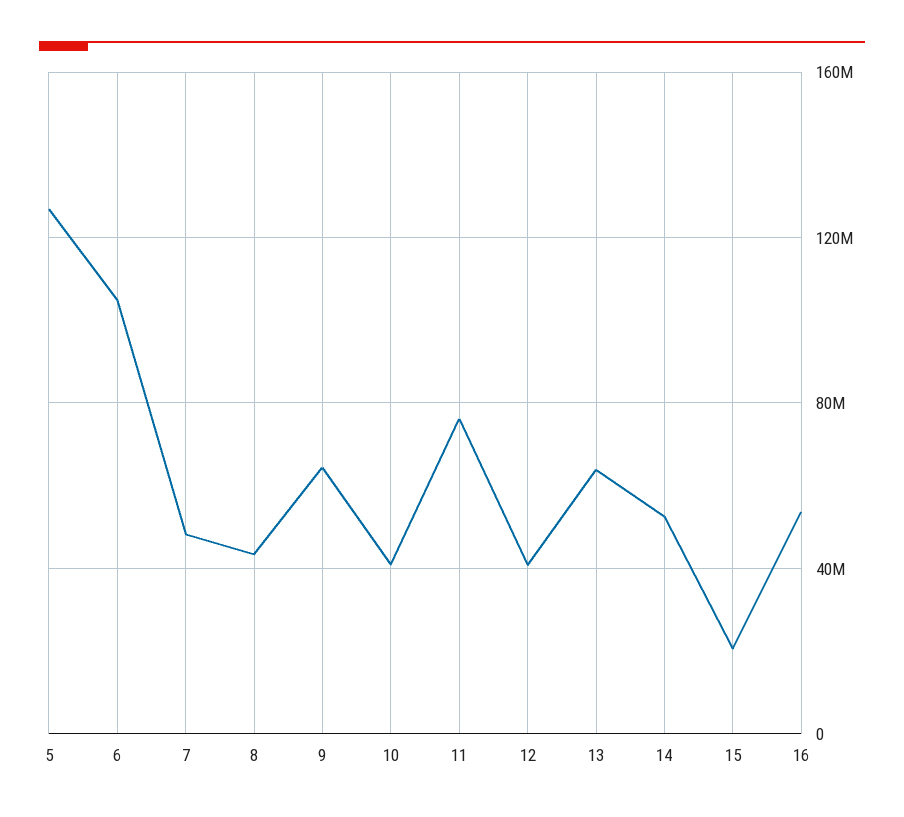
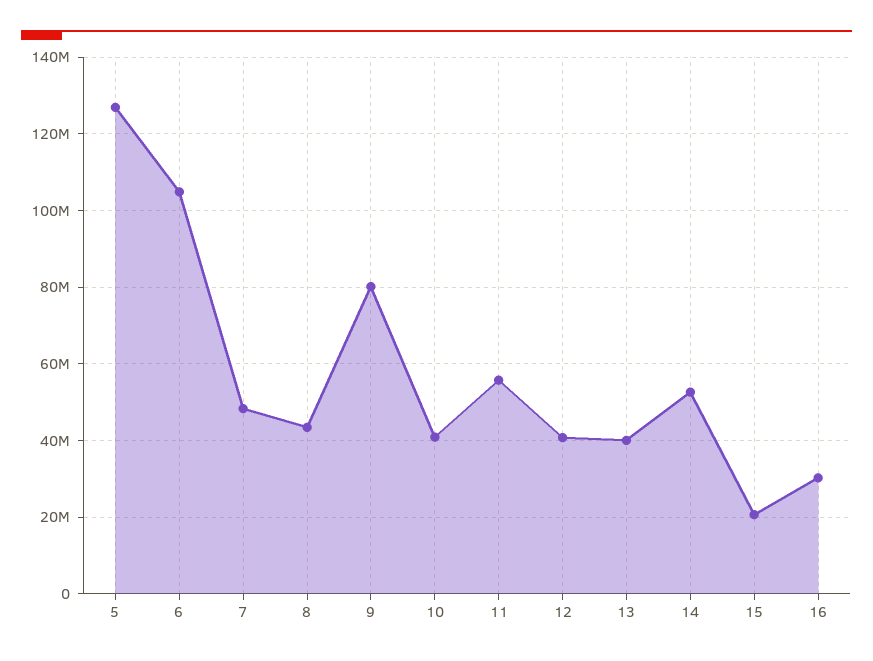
9: 65000000 -> 80000000
11: 75000000 -> 56000000
13: 65000000 -> 40000000
16: 55000000 -> 30000000

